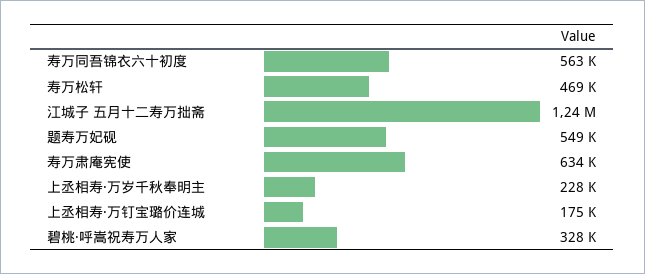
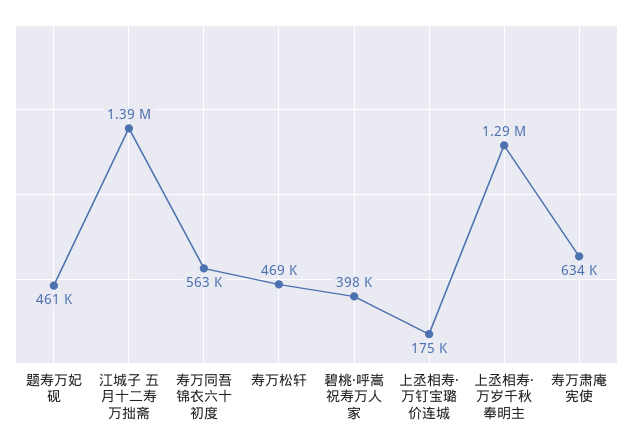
江城子 五月十二寿万拙斋: 1240000 -> 1390000
题寿万妃砚: 549000 -> 461000
上丞相寿·万岁千秋奉明主: 228000 -> 1290000
碧桃·呼嵩祝寿万人家: 328000 -> 398000

